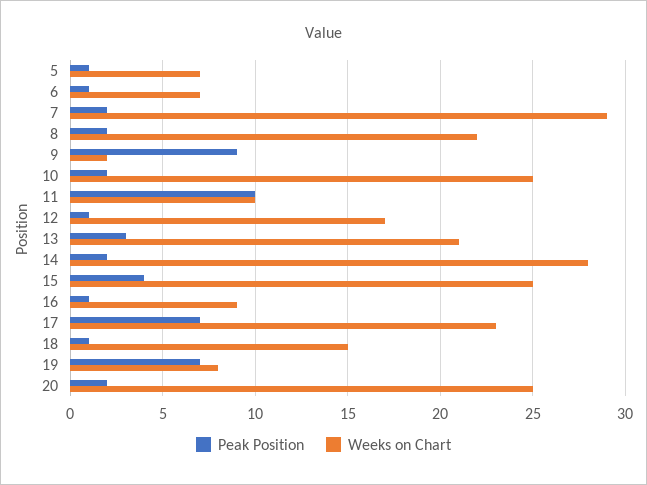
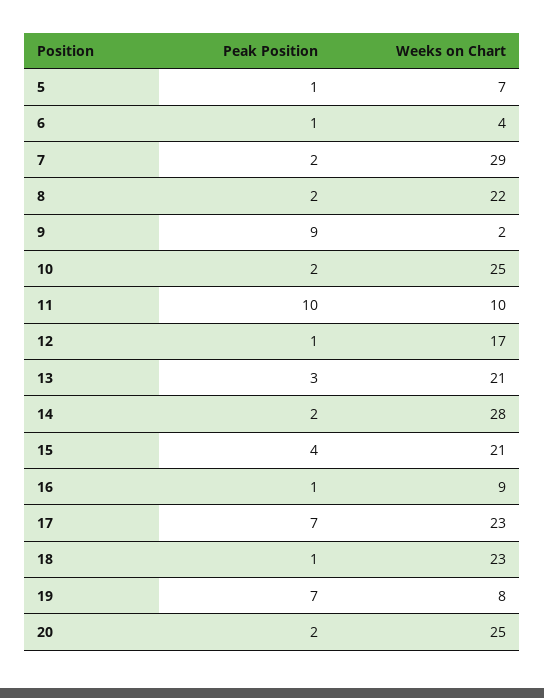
Weeks on Chart, 6: 7 -> 4
Weeks on Chart, 15: 25 -> 21
Weeks on Chart, 18: 15 -> 23

